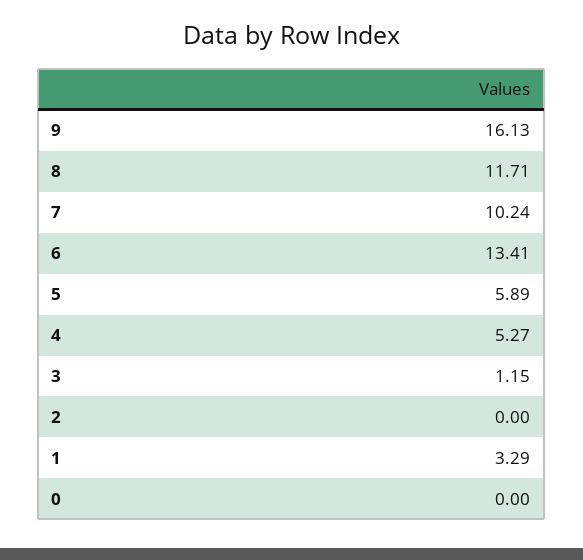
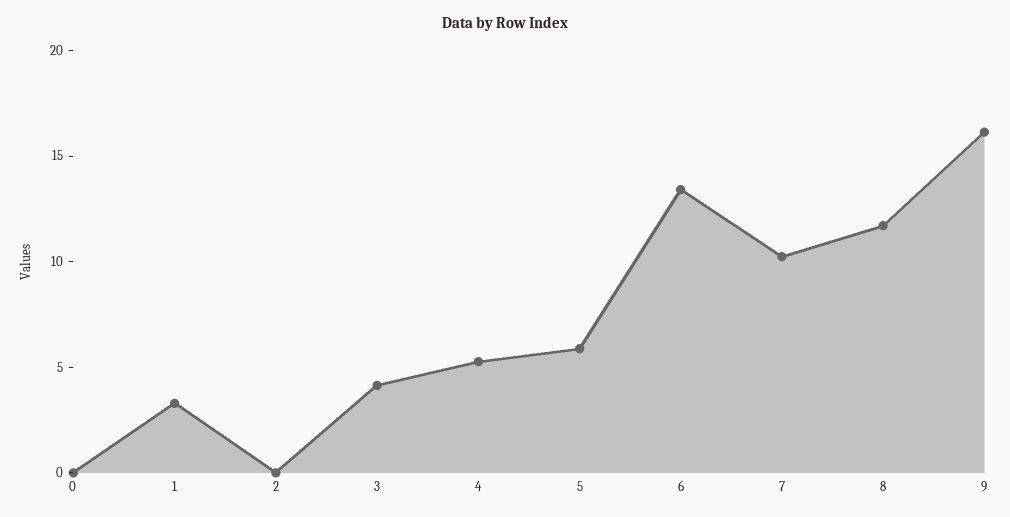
3: 1.15 -> 4

